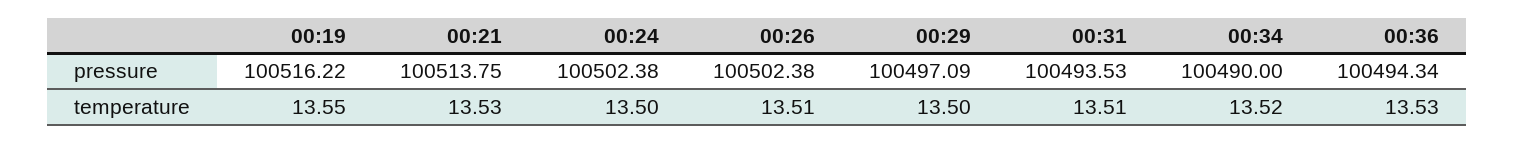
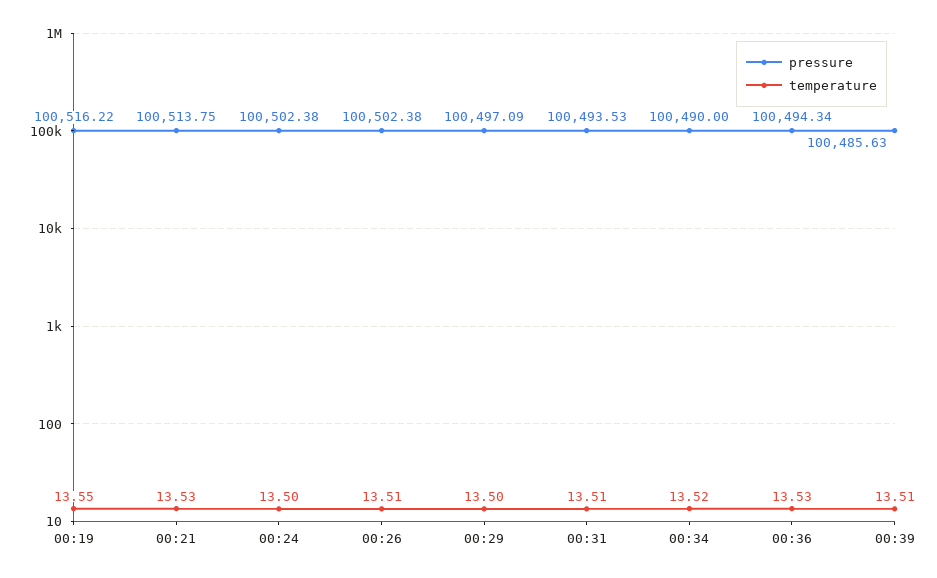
pressure, 00:39: none -> 100485.63
temperature, 00:39: none -> 13.51

